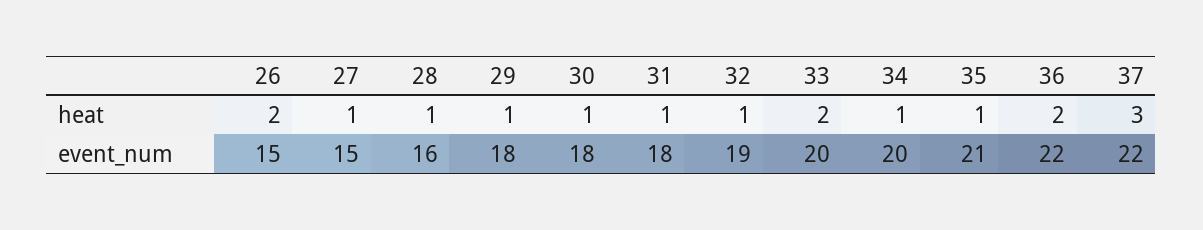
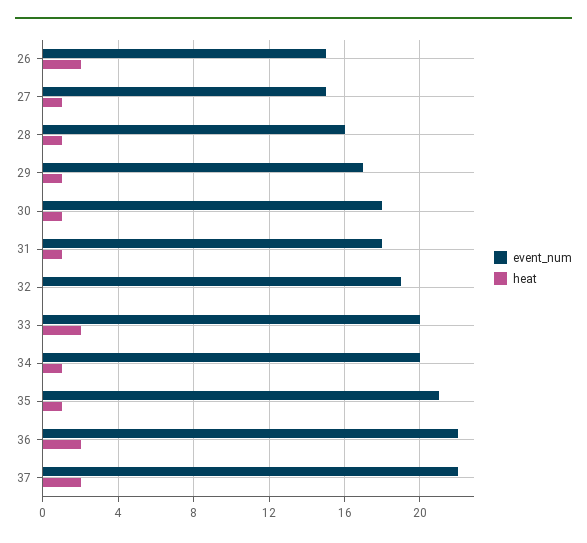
heat, 32: 1 -> 0
heat, 37: 3 -> 2
event_num, 29: 18 -> 17

